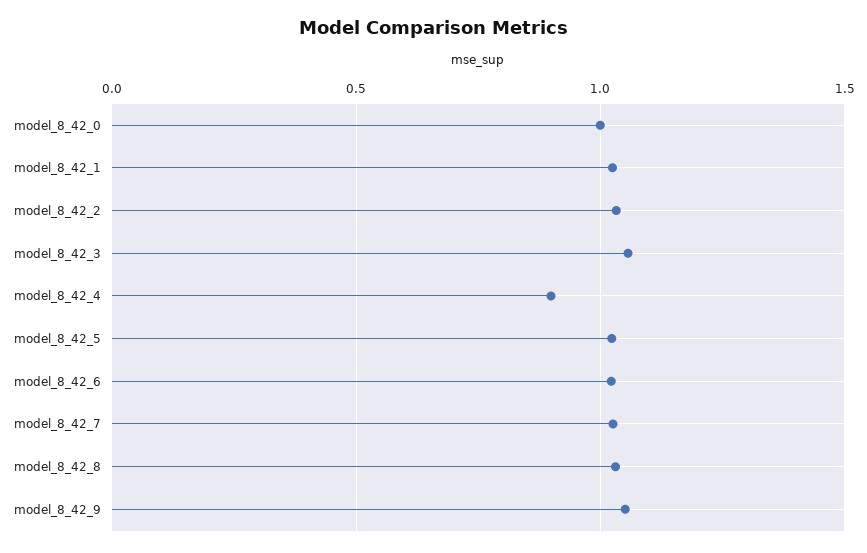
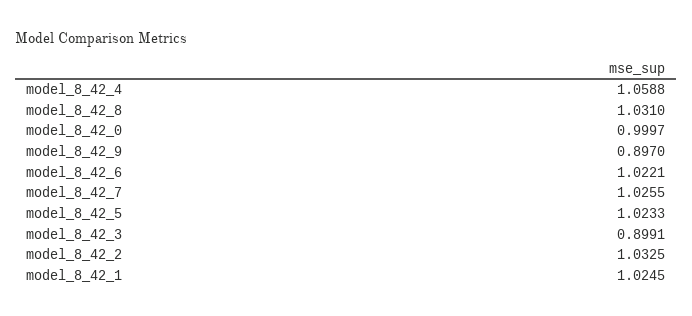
model_8_42_3: 1.05 -> 0.8991
model_8_42_4: 0.9 -> 1.0588
model_8_42_9: 1.05 -> 0.897

